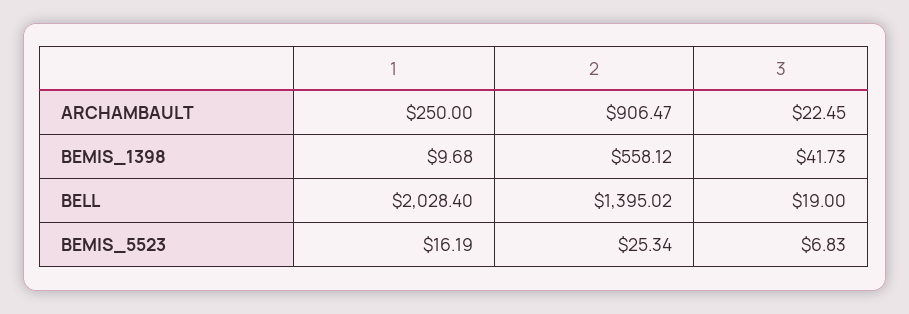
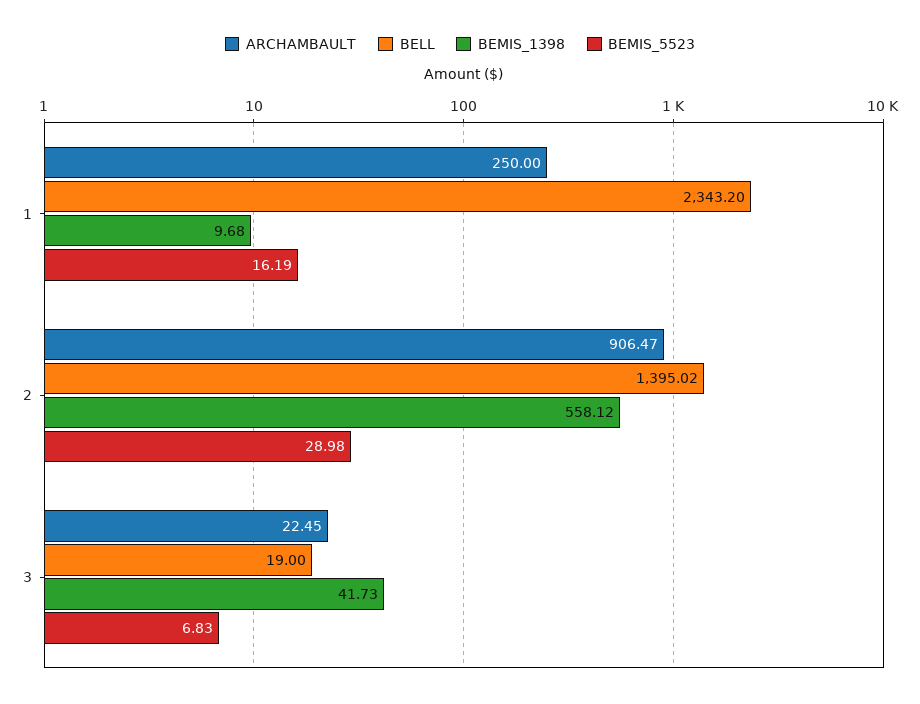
BELL, 1: 2028.4 -> 2343.2
BEMIS_5523, 2: 25.34 -> 28.98

